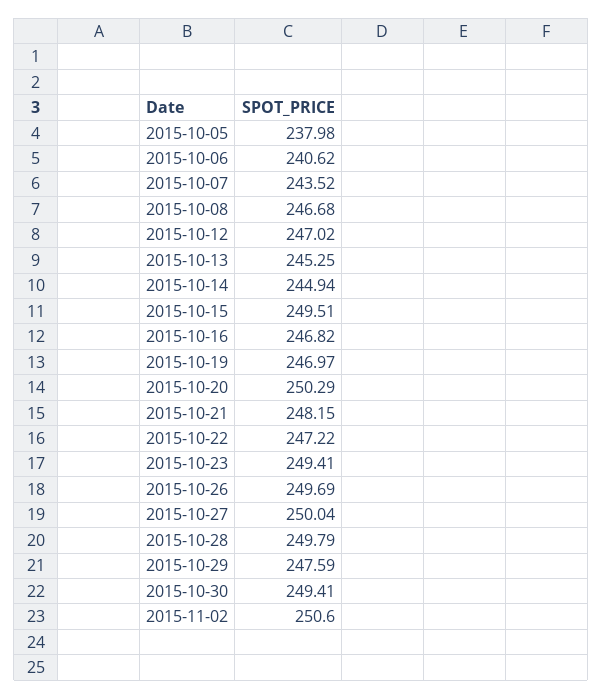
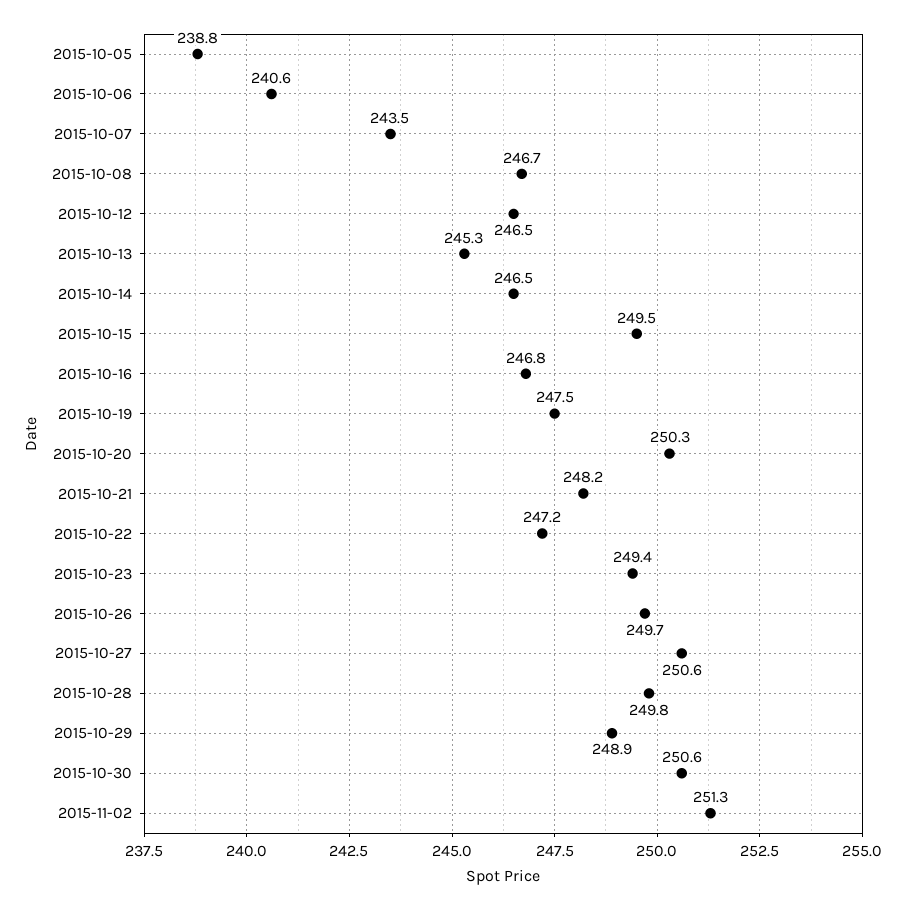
2015-10-05: 237.98 -> 238.8
2015-10-12: 247.02 -> 246.5
2015-10-14: 244.94 -> 246.5
2015-10-19: 246.97 -> 247.5
2015-10-27: 250.04 -> 250.6
2015-10-29: 247.59 -> 248.9
2015-10-30: 249.41 -> 250.6
2015-11-02: 250.6 -> 251.3

